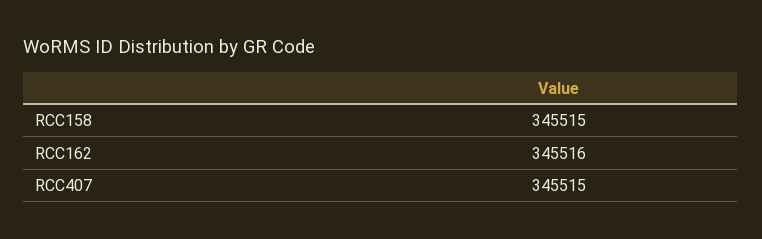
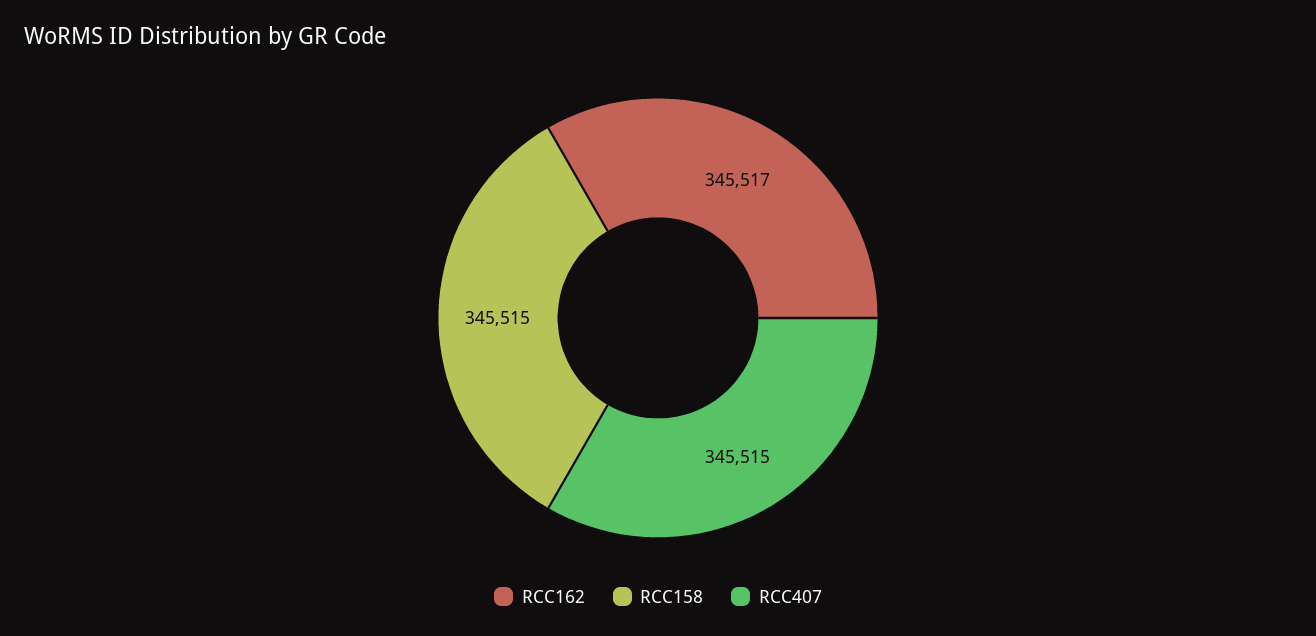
RCC162: 345516 -> 345517

